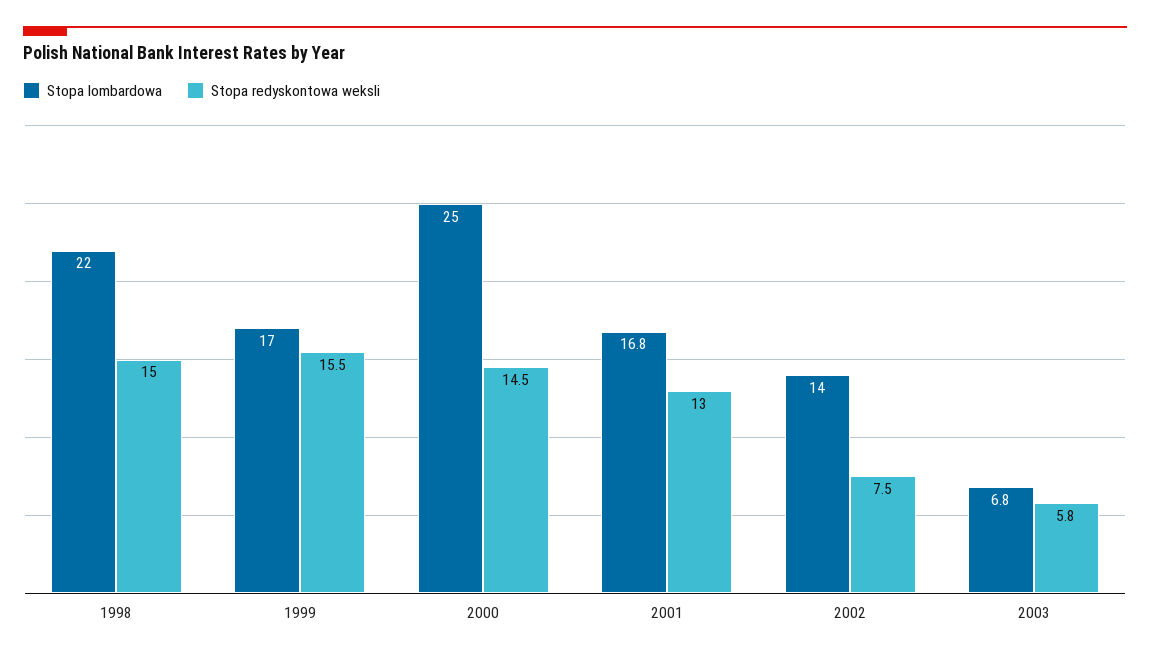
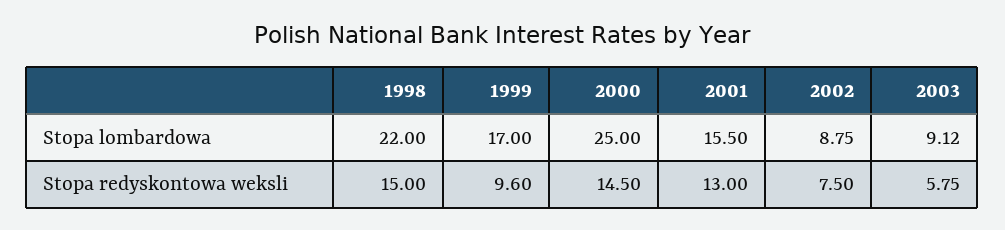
Stopa redyskontowa weksli, 1999: 15.5 -> 9.6
Stopa lombardowa, 2001: 16.8 -> 15.5
Stopa lombardowa, 2002: 14 -> 8.75
Stopa lombardowa, 2003: 6.8 -> 9.12

